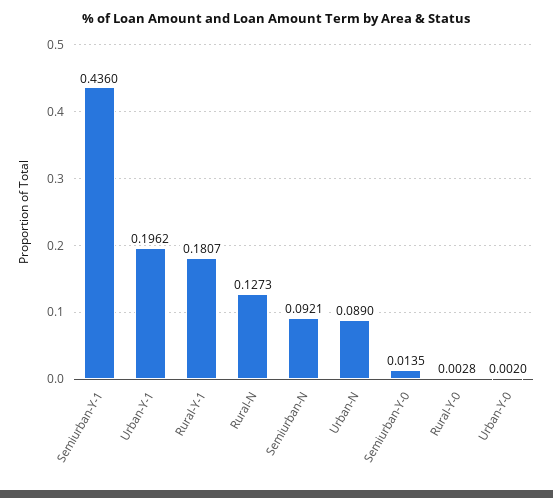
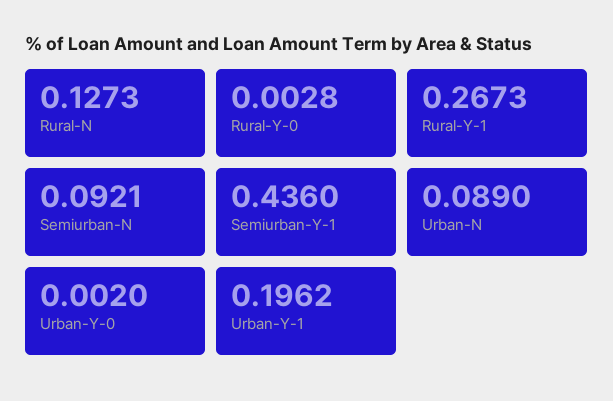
Rural-Y-1: 0.1807 -> 0.2673
Semiurban-Y-0: 0.0135 -> none

